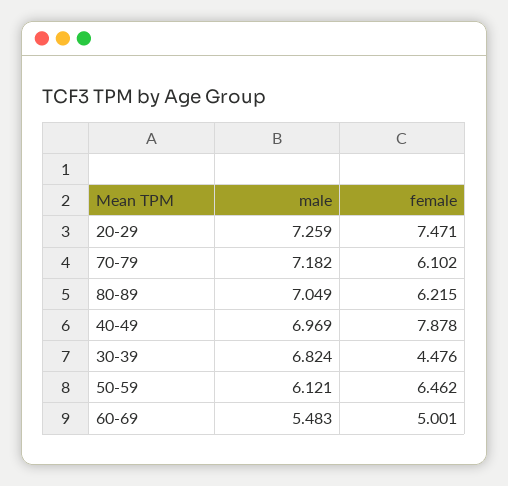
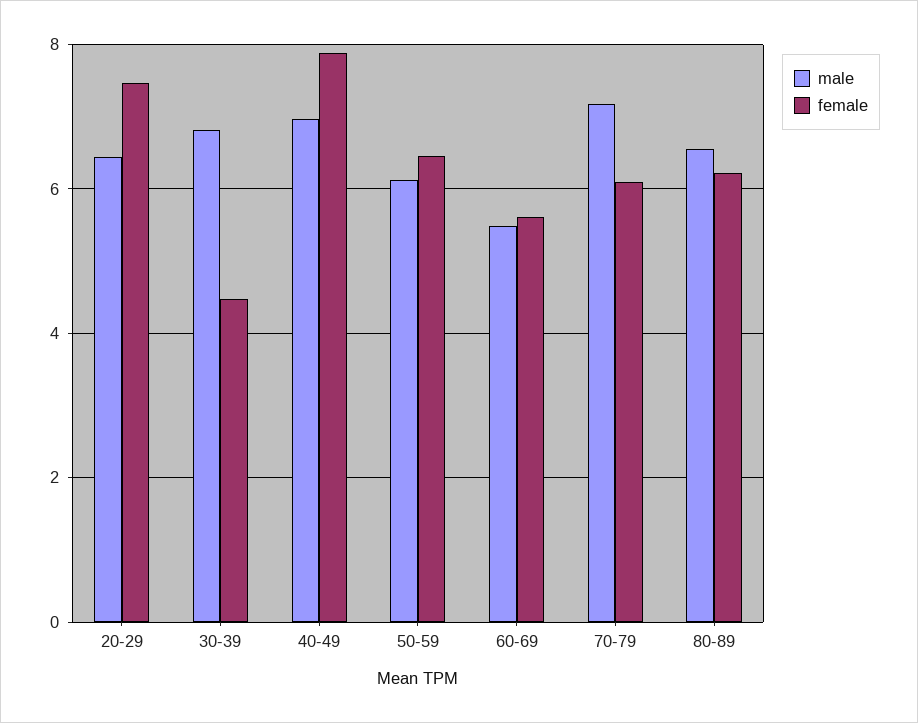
male, 20-29: 7.259 -> 6.4
male, 80-89: 7.049 -> 6.6
female, 60-69: 5.001 -> 5.6

